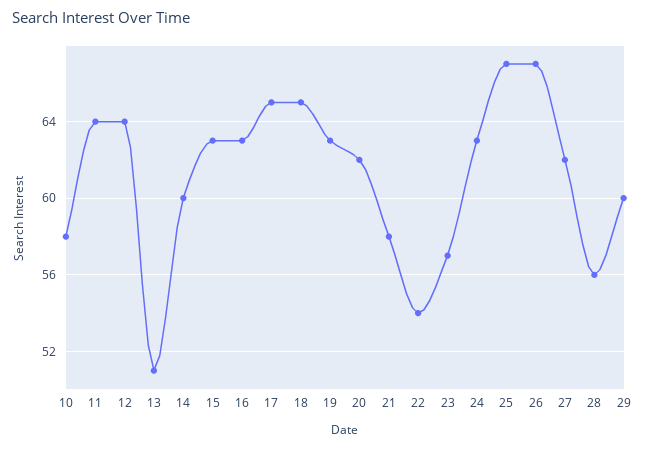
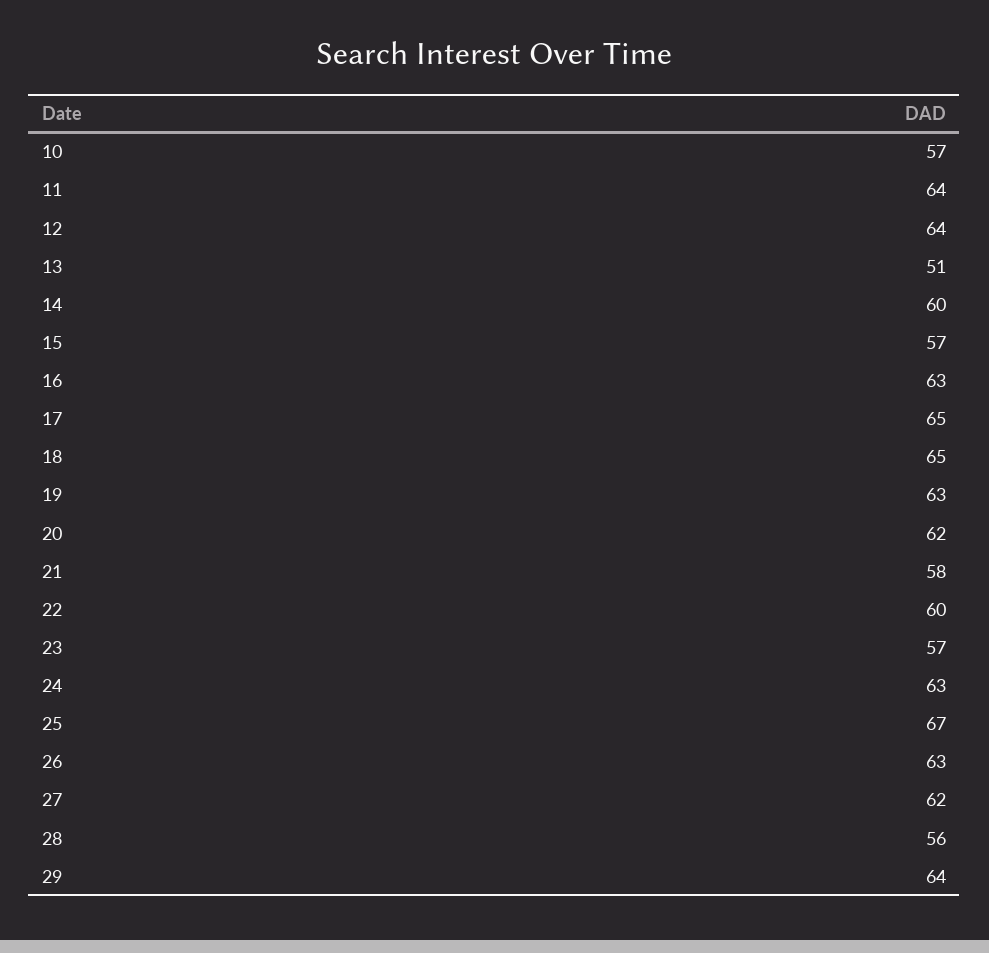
10: 58 -> 57
15: 63 -> 57
22: 54 -> 60
26: 67 -> 63
29: 60 -> 64

